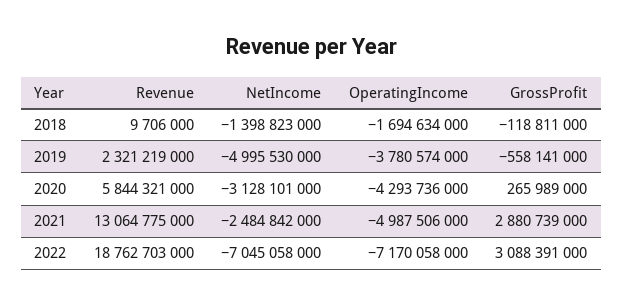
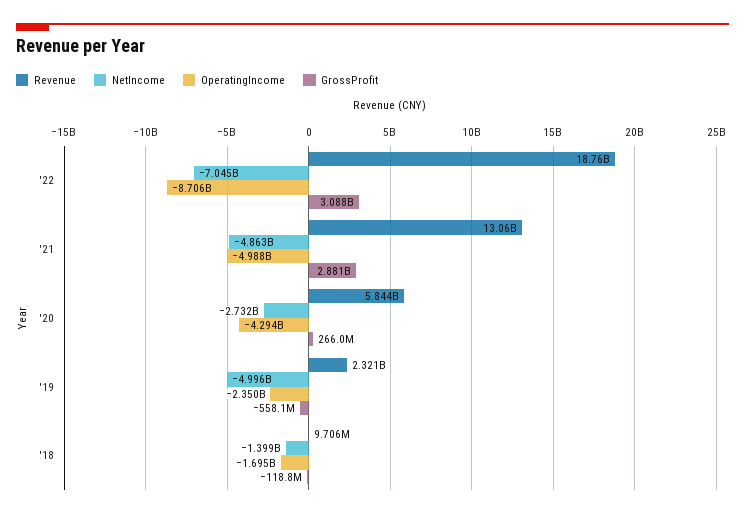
OperatingIncome, 2019: -3780574000 -> -2350000000
NetIncome, 2020: -3128101000 -> -2732000000
NetIncome, 2021: -2484842000 -> -4863000000
OperatingIncome, 2022: -7170058000 -> -8706000000

